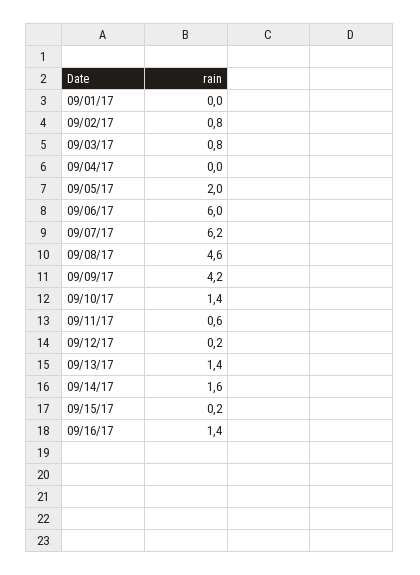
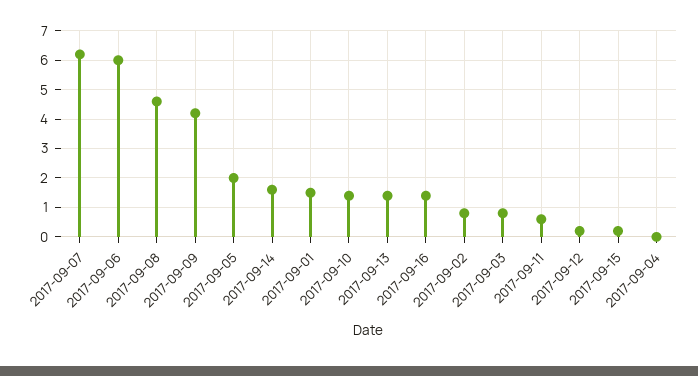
09/01/17: 0 -> 1.5

